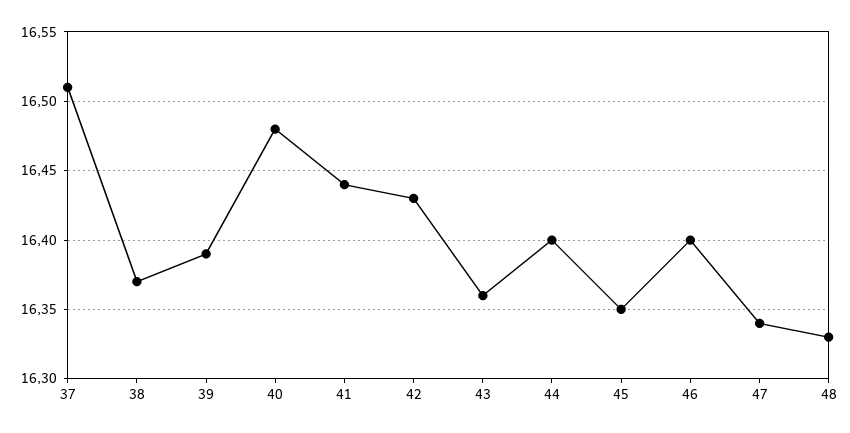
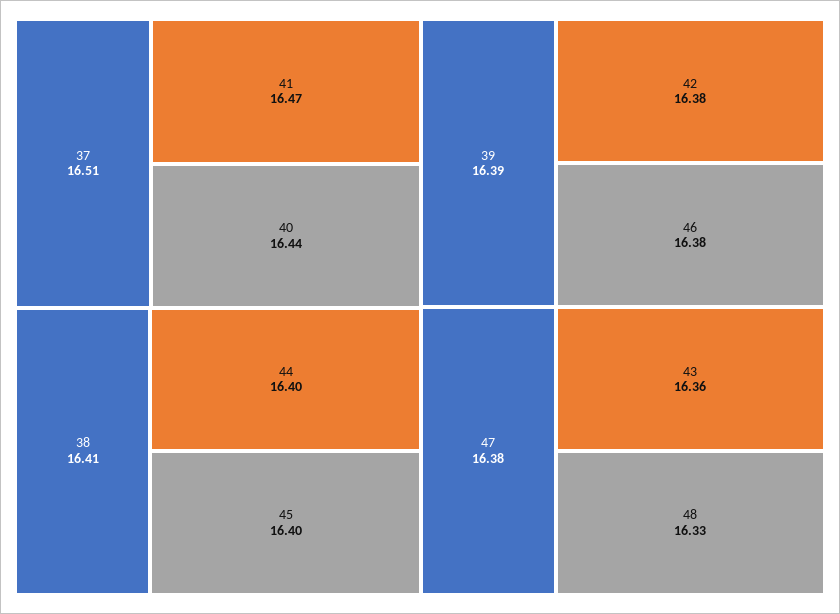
38: 16.37 -> 16.41
40: 16.48 -> 16.44
41: 16.44 -> 16.47
42: 16.43 -> 16.38
45: 16.35 -> 16.4
46: 16.4 -> 16.38
47: 16.34 -> 16.38

